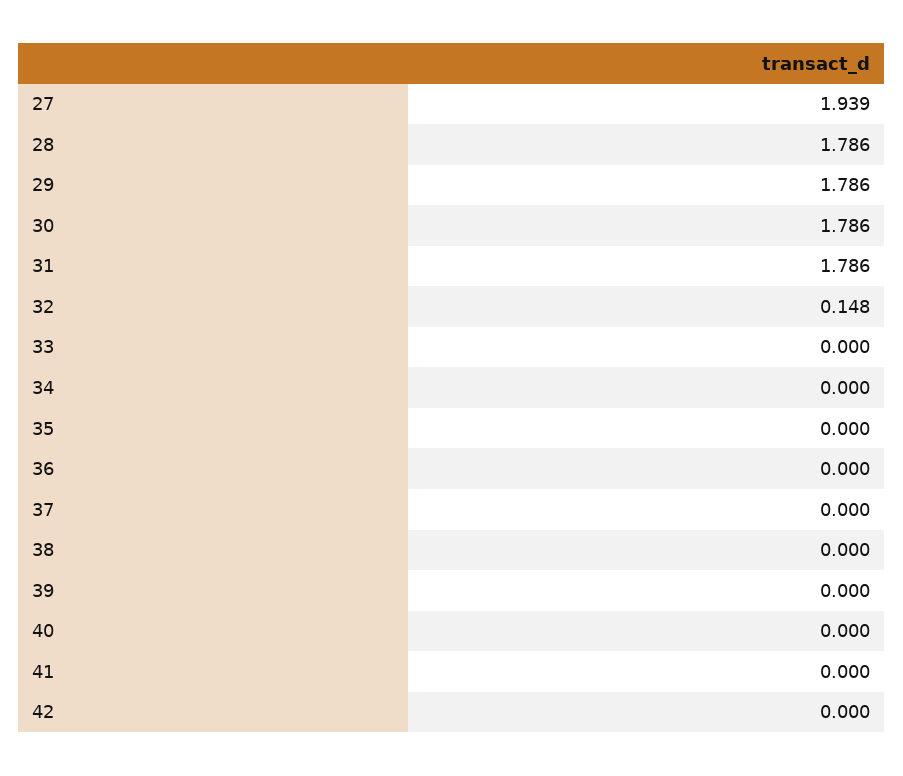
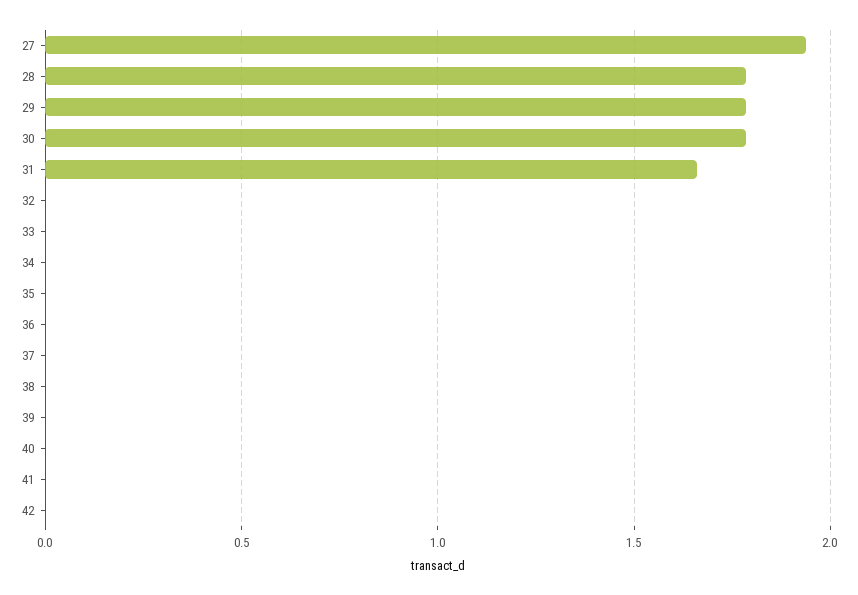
31: 1.786 -> 1.65
32: 0.148 -> 0

